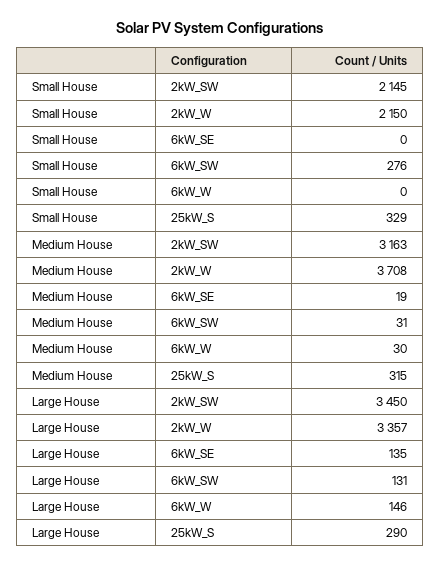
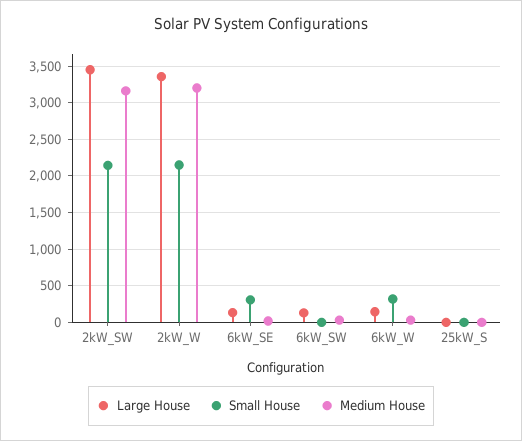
Small House, 6kW_SE: 0 -> 300
Small House, 6kW_SW: 276 -> 0
Small House, 6kW_W: 0 -> 300
Small House, 25kW_S: 329 -> 0
Medium House, 2kW_W: 3708 -> 3200
Medium House, 25kW_S: 315 -> 0
Large House, 25kW_S: 290 -> 0

